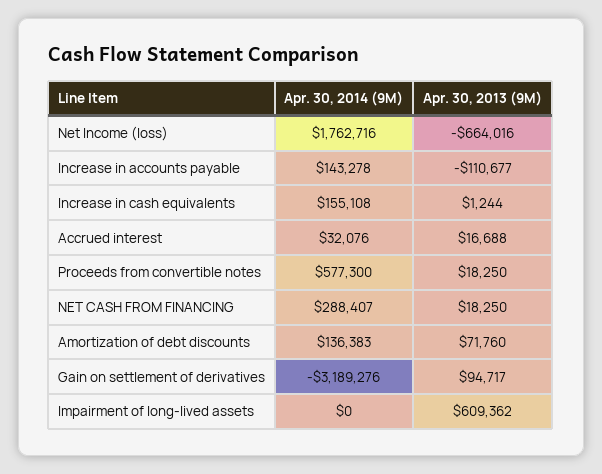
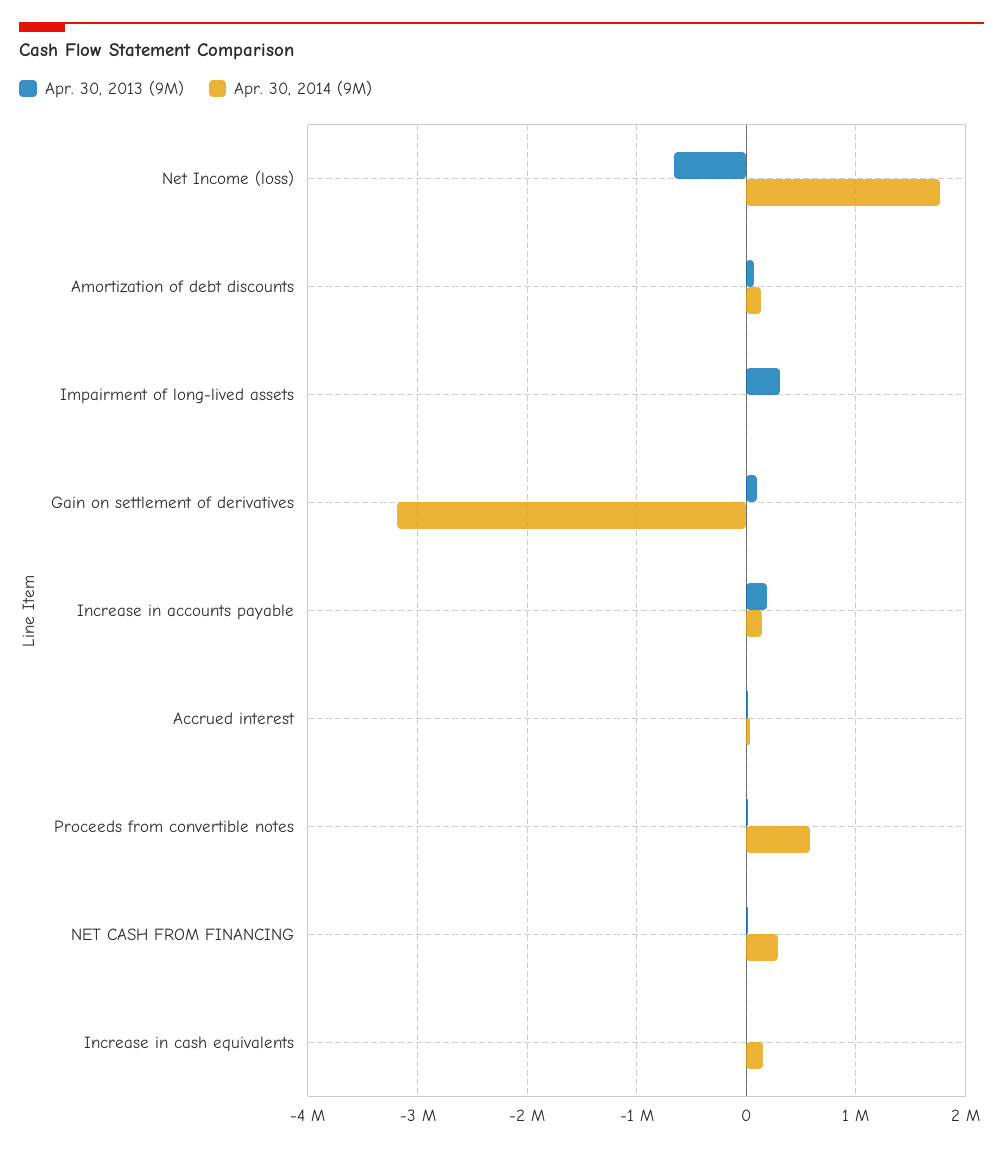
Apr. 30, 2013 (9M), Increase in accounts payable: -110677 -> 200000
Apr. 30, 2013 (9M), Impairment of long-lived assets: 609362 -> 300000

